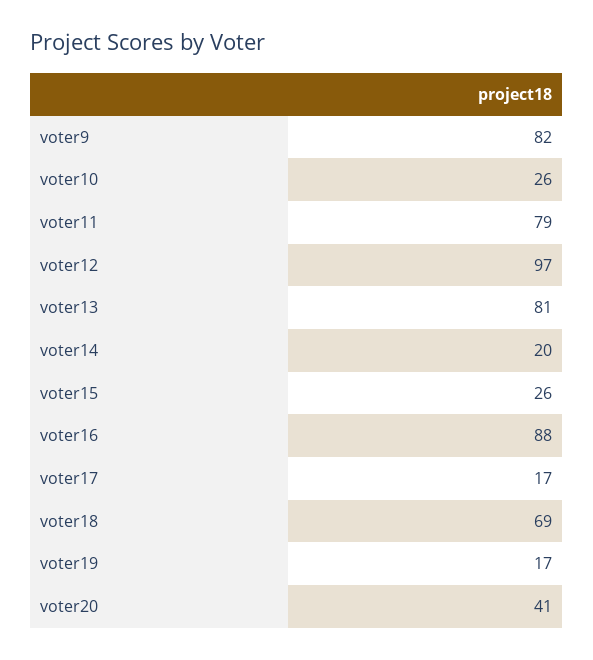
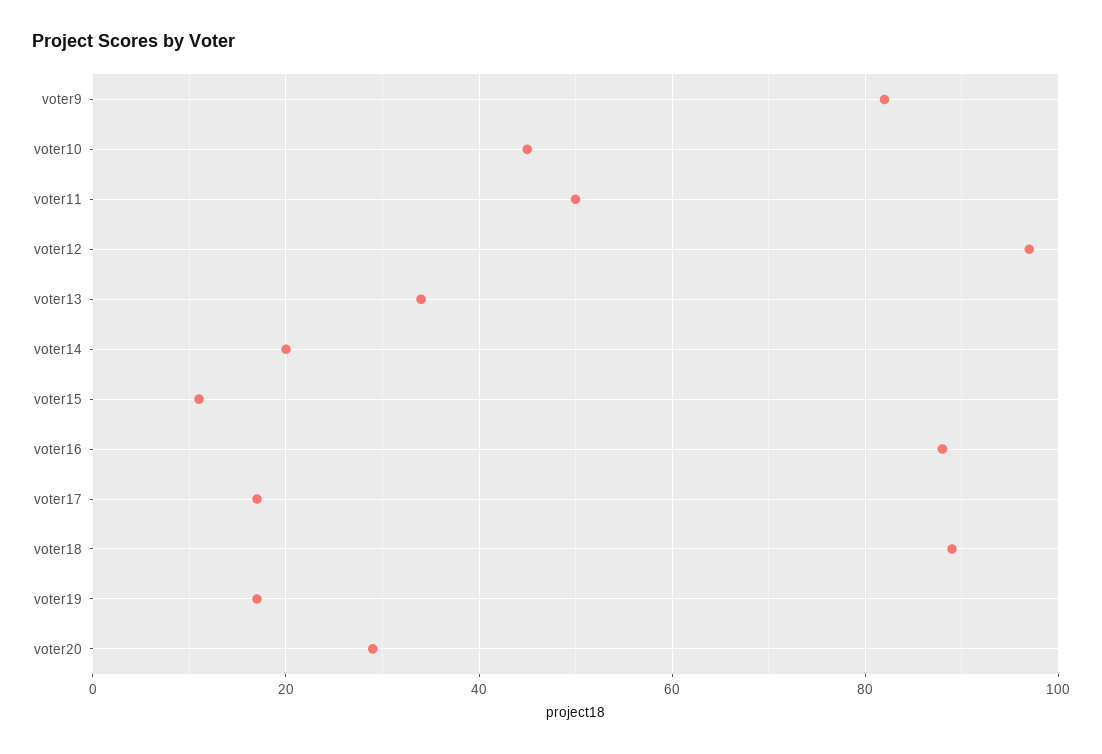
voter10: 26 -> 45
voter11: 79 -> 50
voter13: 81 -> 35
voter15: 26 -> 10
voter18: 69 -> 90
voter20: 41 -> 30

